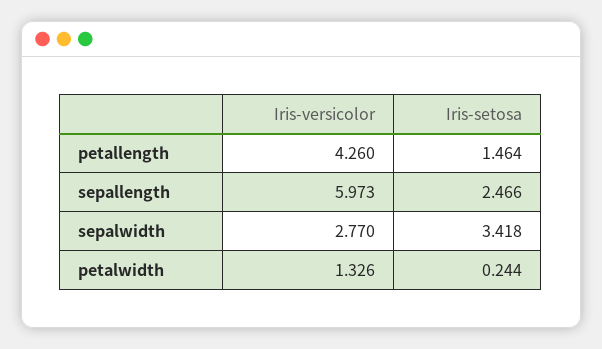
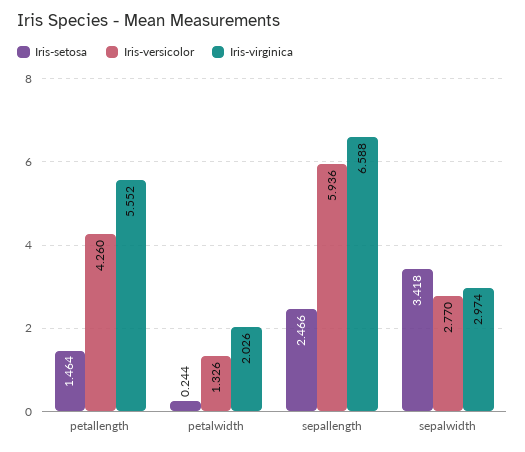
Iris-versicolor, sepallength: 5.973 -> 5.936
Iris-virginica, petallength: none -> 5.552
Iris-virginica, petalwidth: none -> 2.026
Iris-virginica, sepallength: none -> 6.588
Iris-virginica, sepalwidth: none -> 2.974

